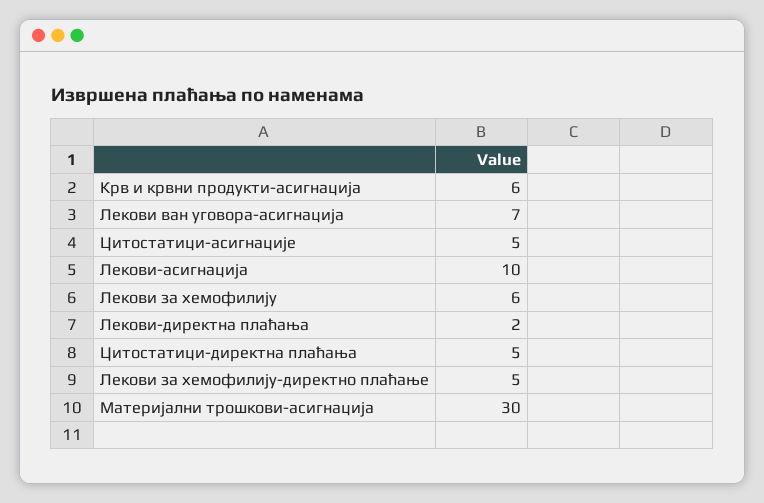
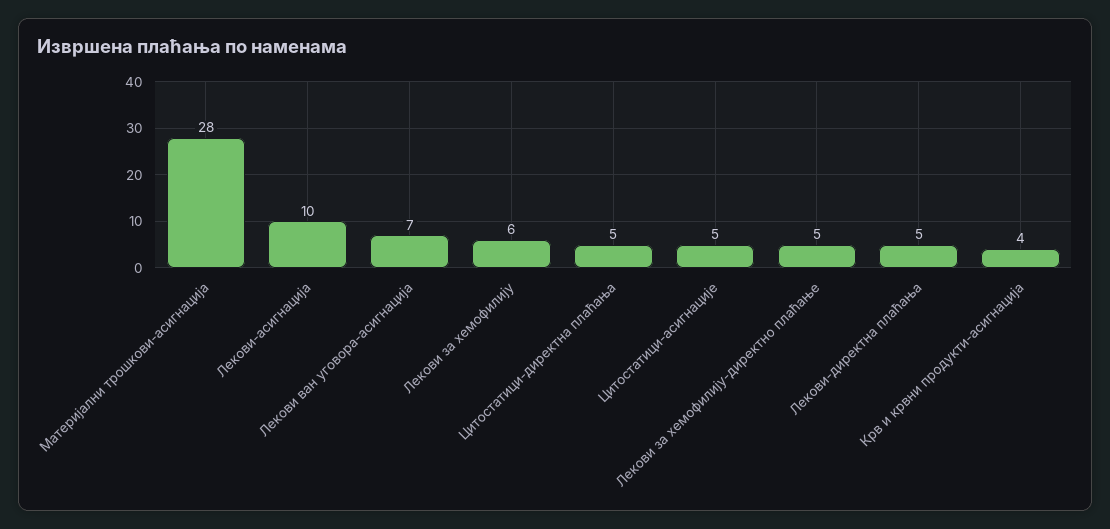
Крв и крвни продукти-асигнација: 6 -> 4
Лекови-директна плаћања: 2 -> 5
Материјални трошкови-асигнација: 30 -> 28

